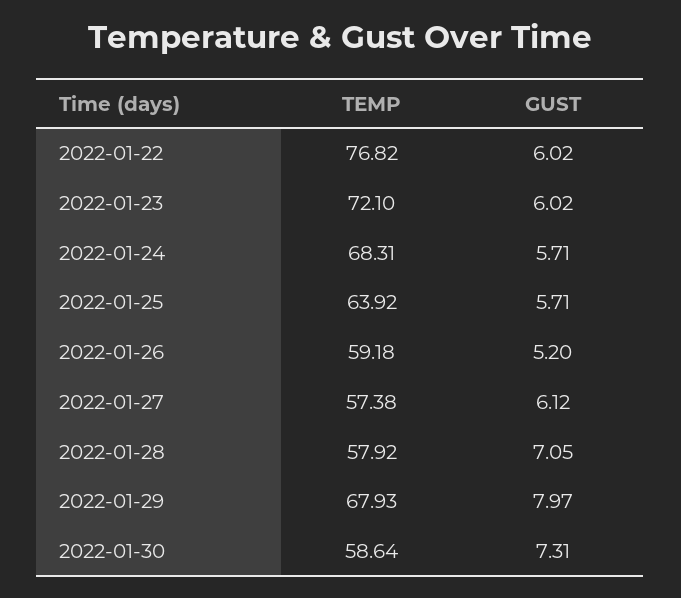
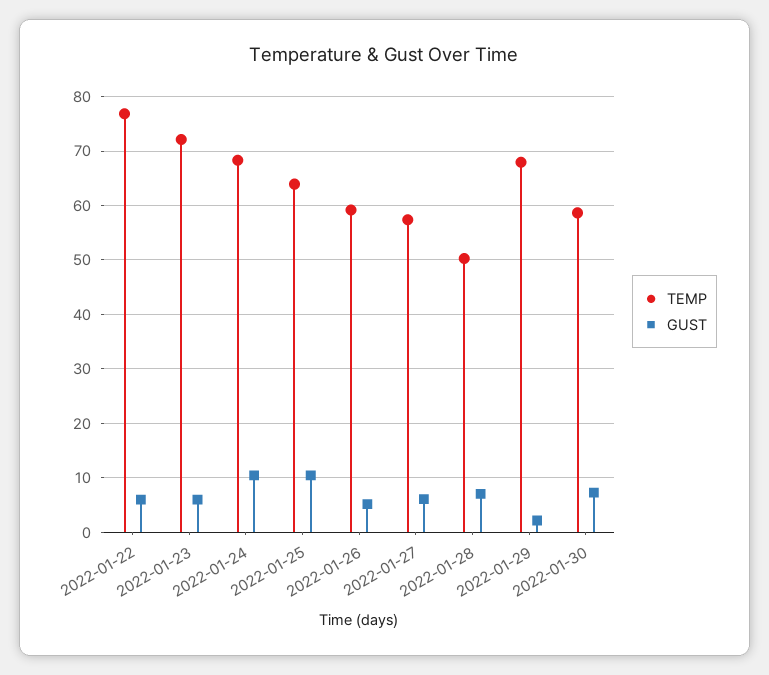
GUST, 2022-01-24: 5.71 -> 10
GUST, 2022-01-25: 5.71 -> 10
TEMP, 2022-01-28: 57.92 -> 50
GUST, 2022-01-29: 7.97 -> 2

